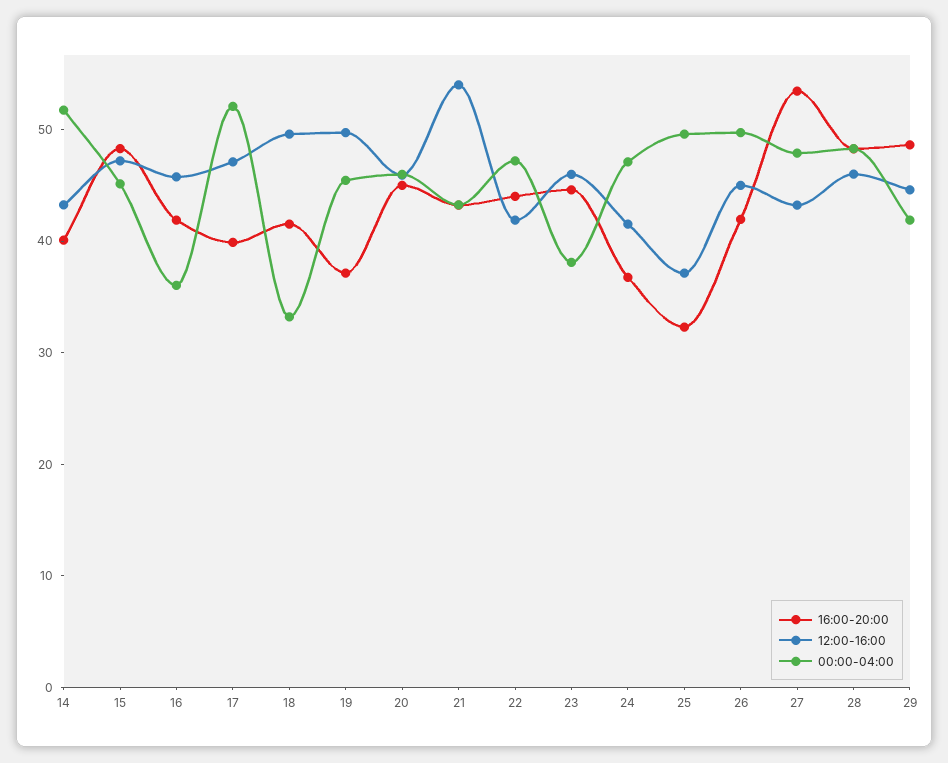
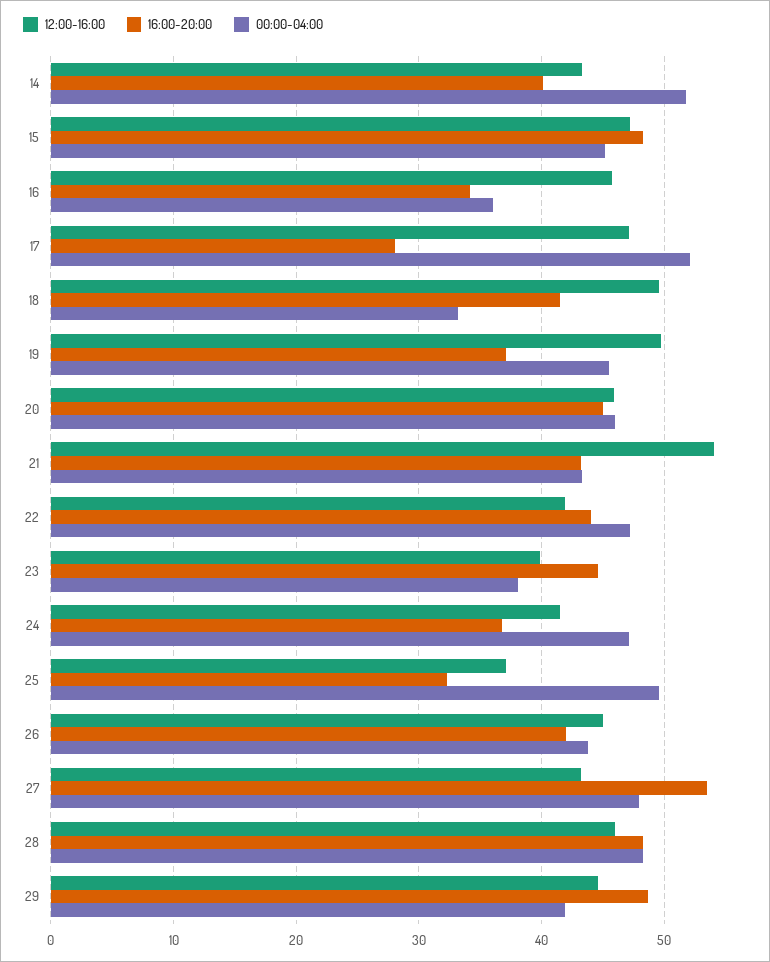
16:00-20:00, 16: 42 -> 34
16:00-20:00, 17: 40 -> 28
12:00-16:00, 23: 46 -> 40
00:00-04:00, 26: 50 -> 44

